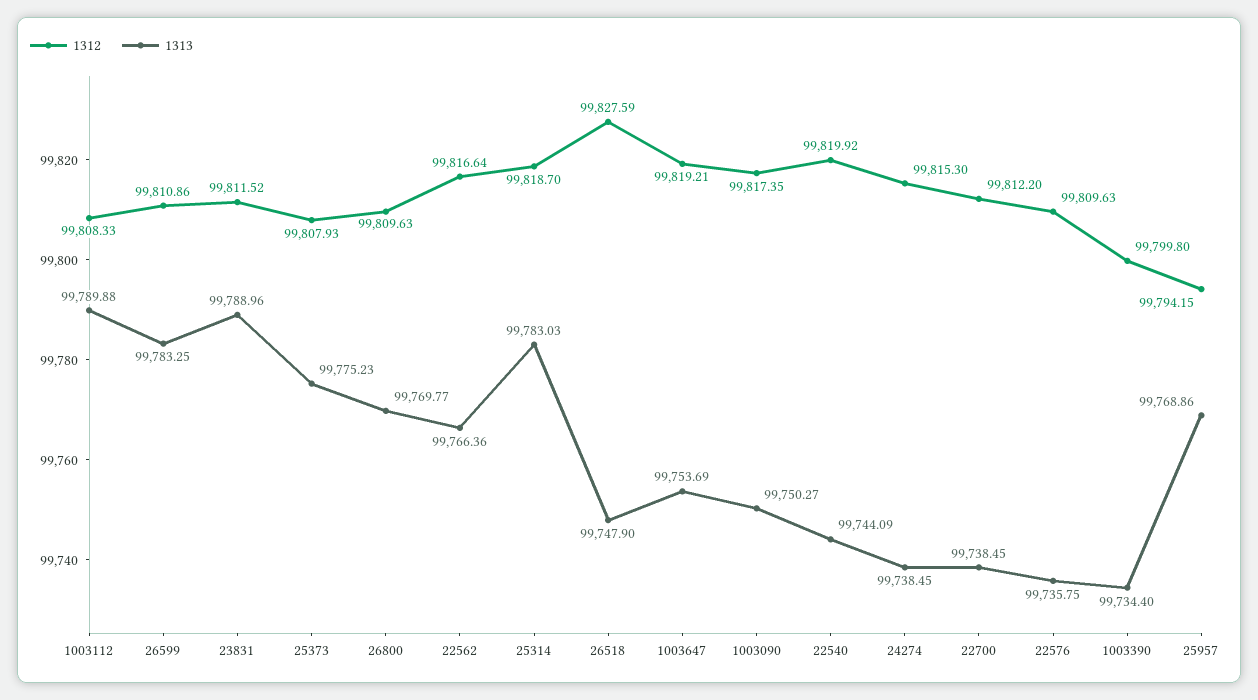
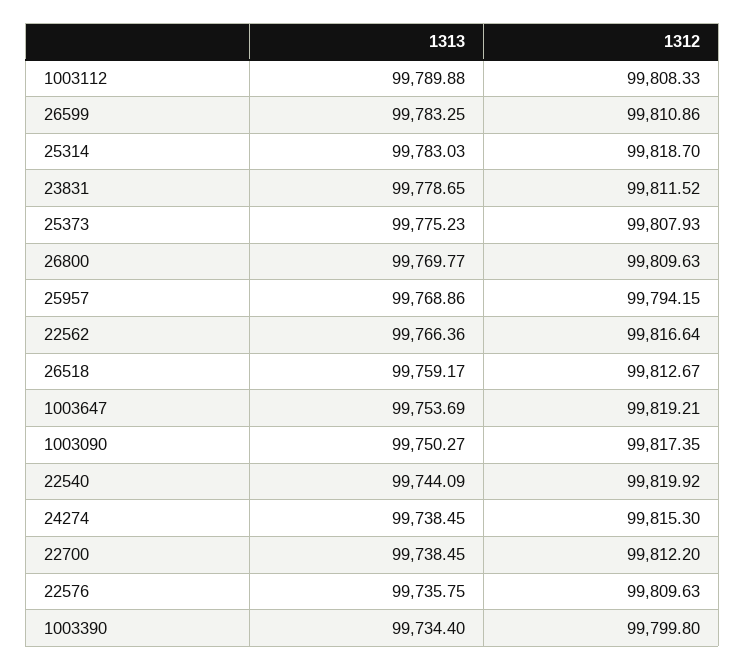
1313, 23831: 99788.96 -> 99778.65
1312, 26518: 99827.59 -> 99812.67
1313, 26518: 99747.9 -> 99759.17

